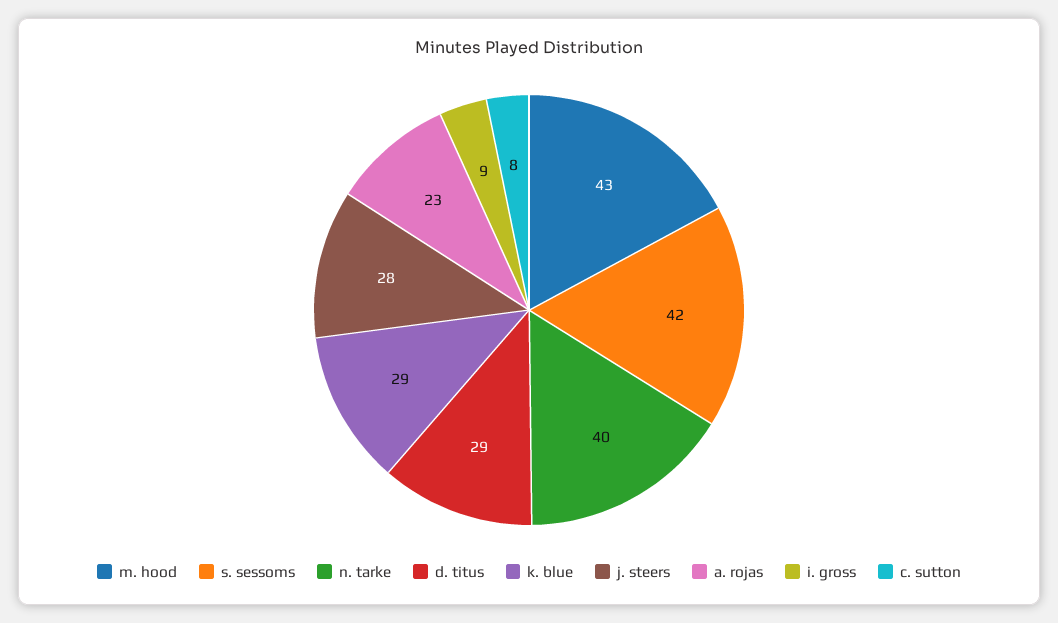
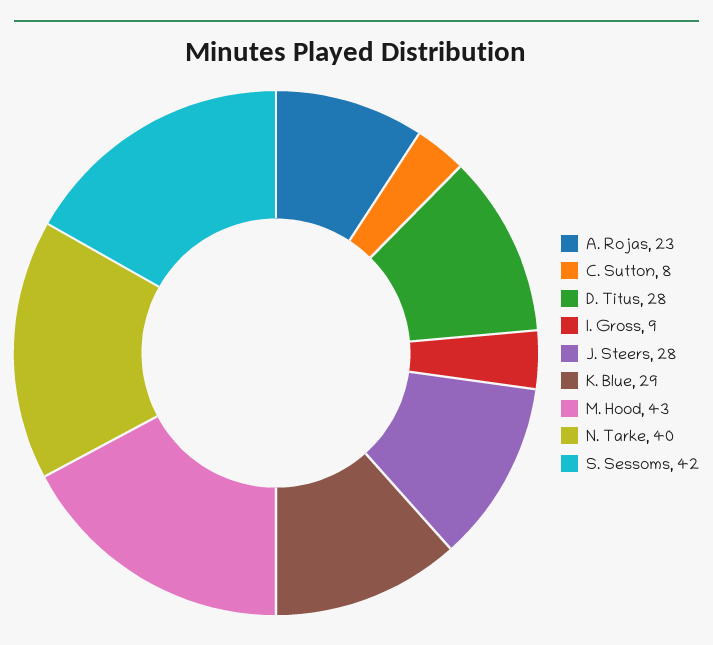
d. titus: 29 -> 28

